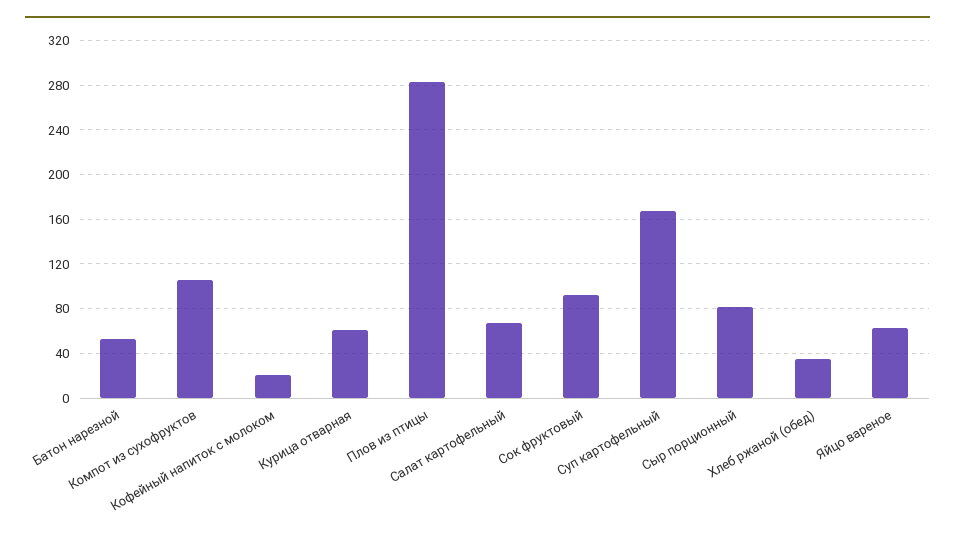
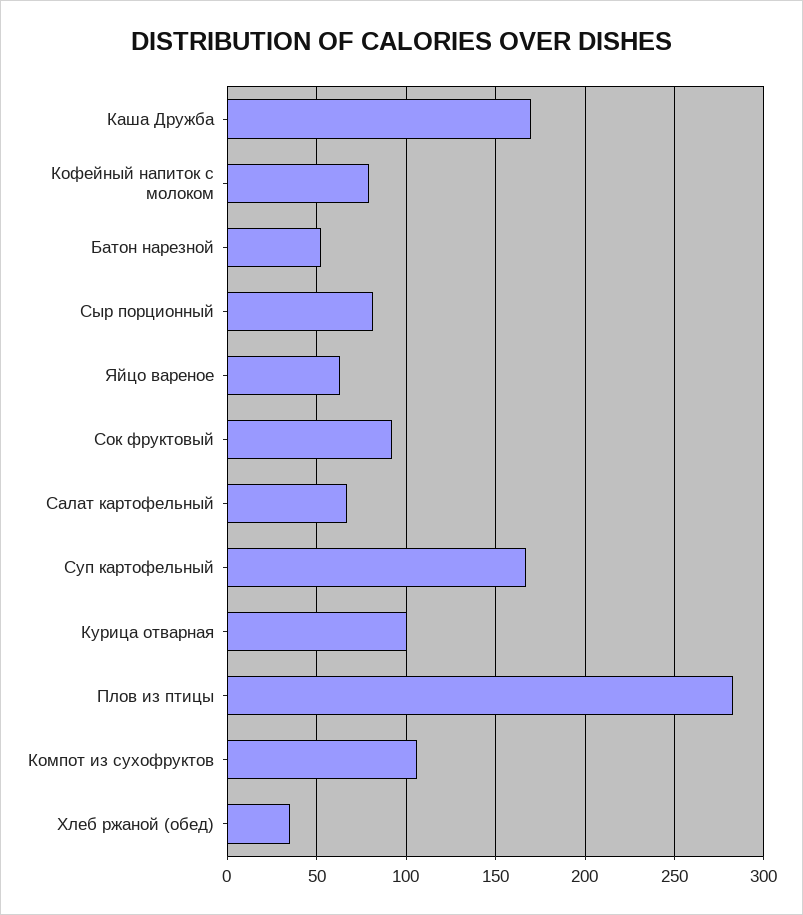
Кофейный напиток с молоком: 20 -> 80
Курица отварная: 60 -> 100
Каша Дружба: none -> 170

